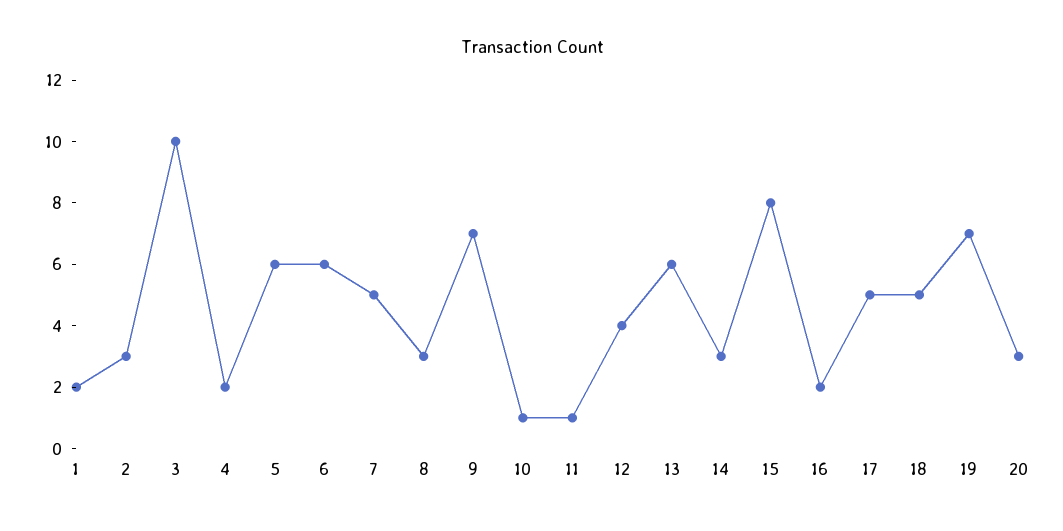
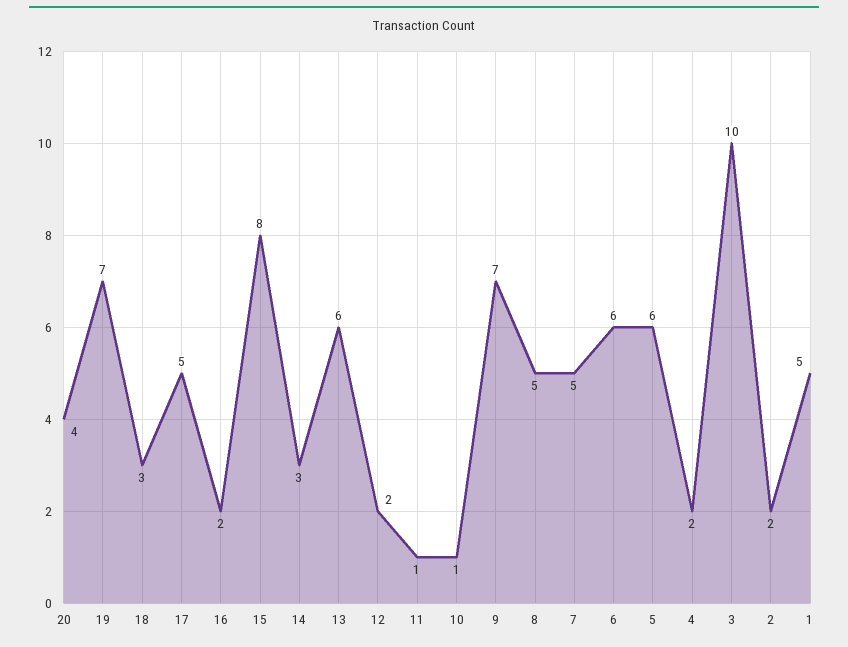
1: 2 -> 5
2: 3 -> 2
8: 3 -> 5
12: 4 -> 2
18: 5 -> 3
20: 3 -> 4

